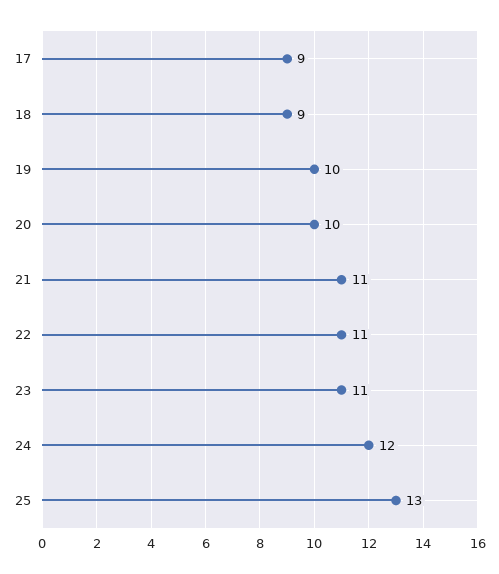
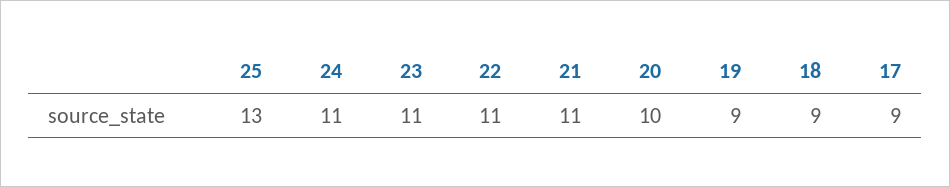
19: 10 -> 9
24: 12 -> 11

